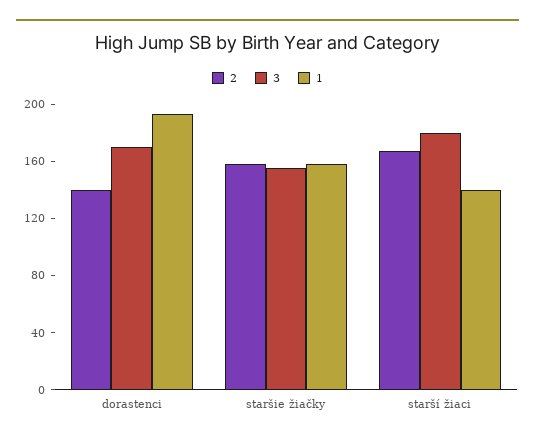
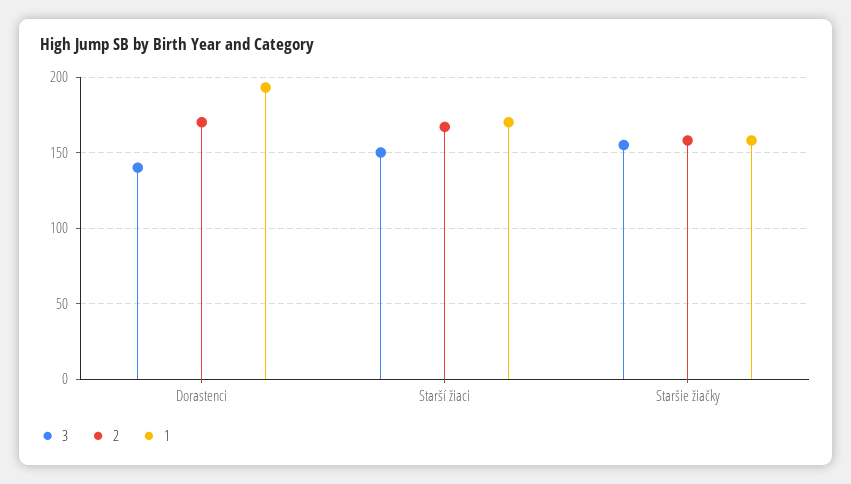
2, dorastenci: 140 -> 170
3, dorastenci: 170 -> 140
3, starší žiaci: 180 -> 150
1, starší žiaci: 140 -> 170

